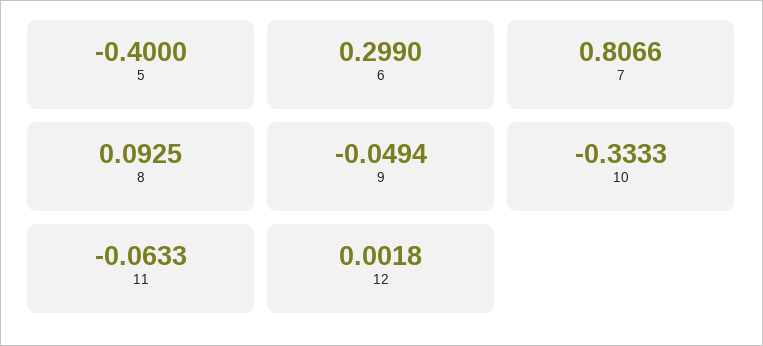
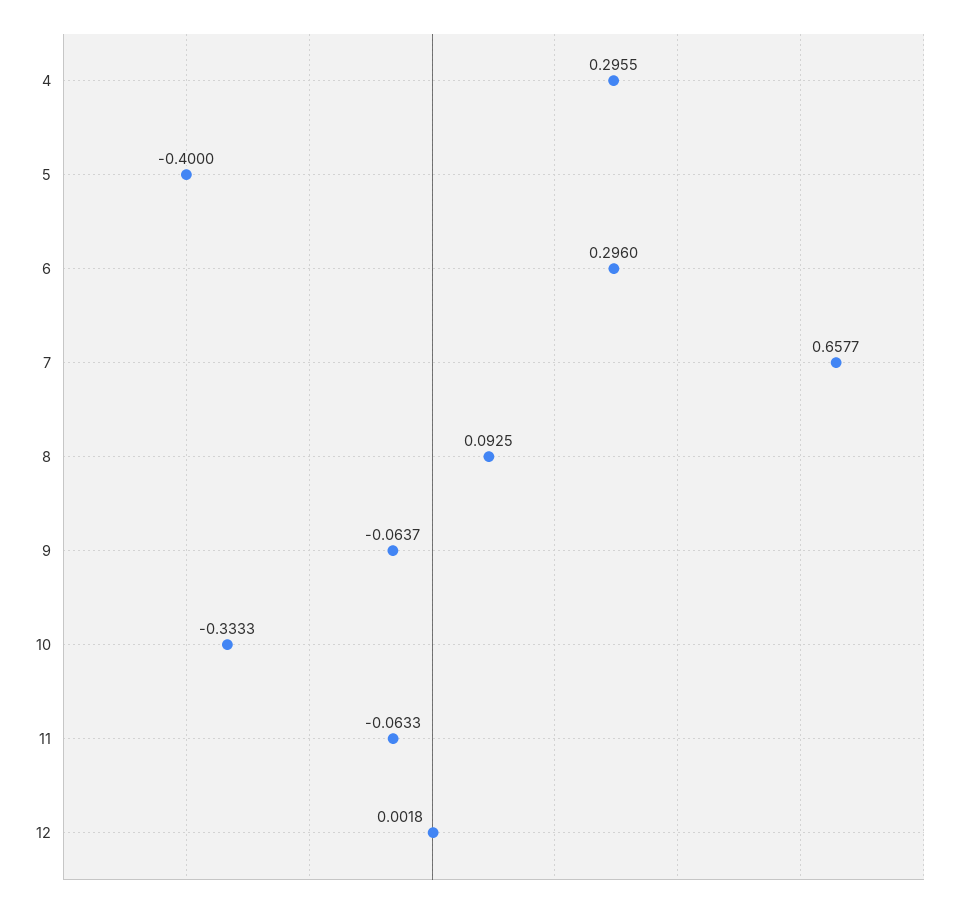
6: 0.299 -> 0.296
7: 0.8066 -> 0.6577
9: -0.0494 -> -0.0637
4: none -> 0.2955

